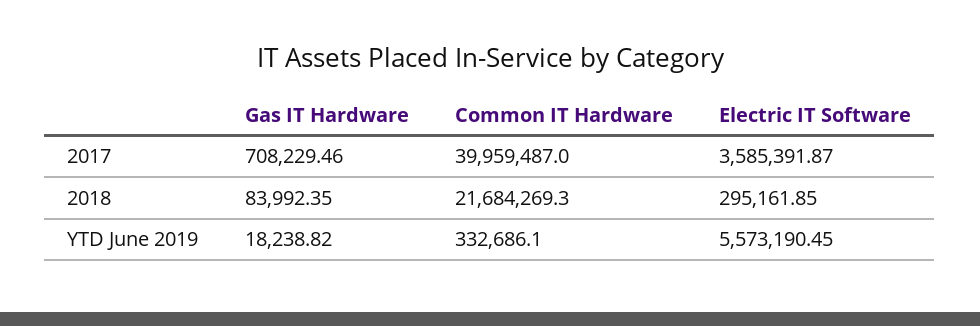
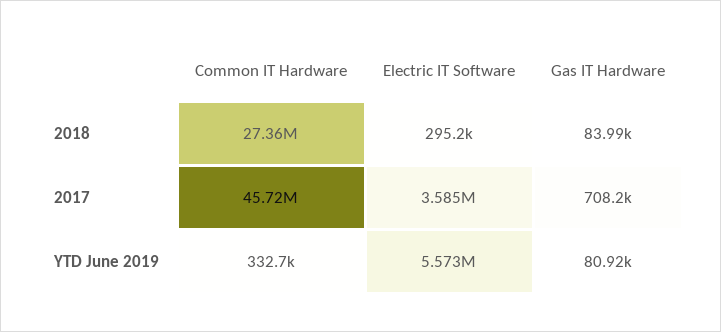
Common IT Hardware, 2017: 39959487 -> 45720000
Common IT Hardware, 2018: 21684269.3 -> 27360000
Gas IT Hardware, YTD June 2019: 18238.82 -> 80920

